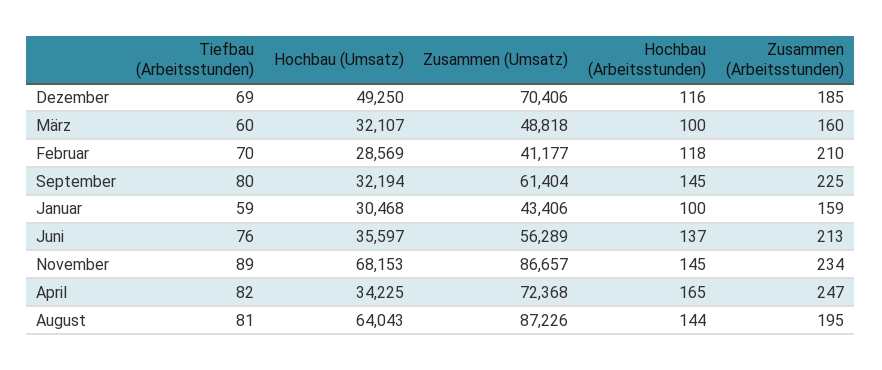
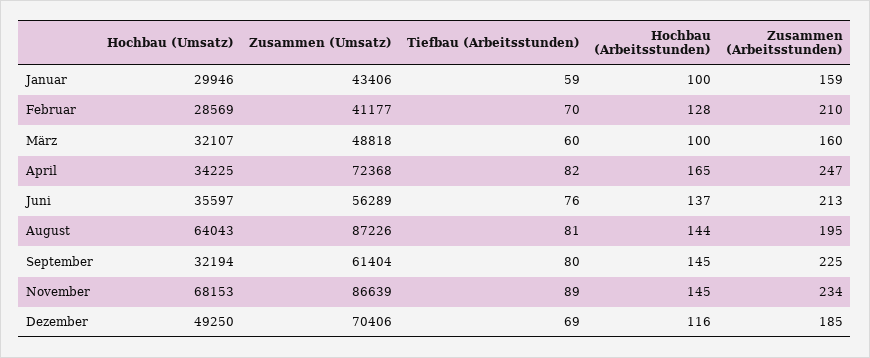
Hochbau (Arbeitsstunden), Februar: 118 -> 128
Hochbau (Umsatz), Januar: 30468 -> 29946
Zusammen (Umsatz), November: 86657 -> 86639

